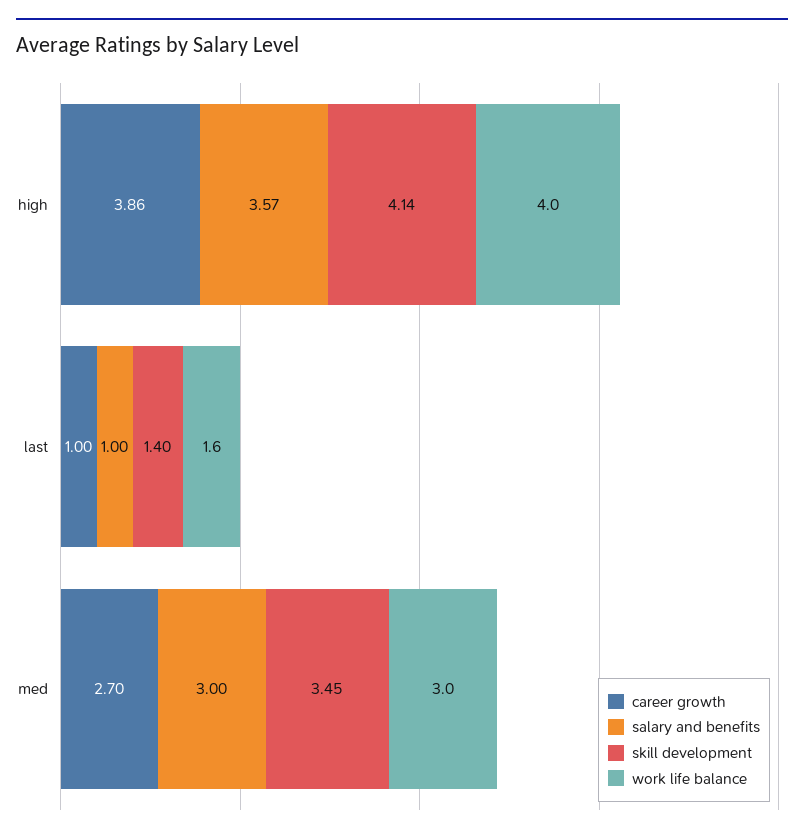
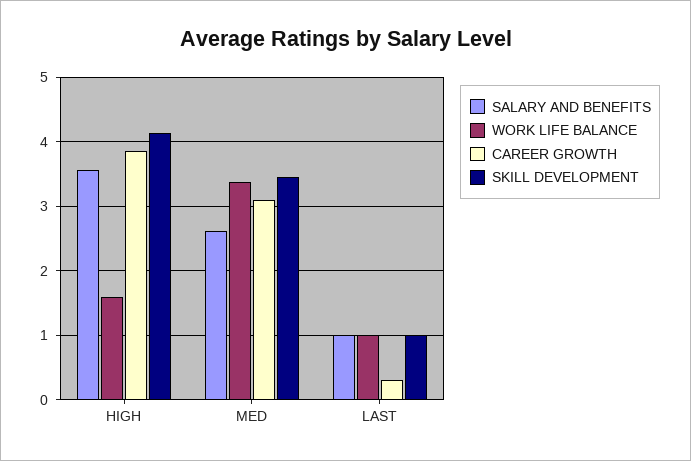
work life balance, high: 4 -> 1.6
career growth, last: 1 -> 0.3
skill development, last: 1.4 -> 1
work life balance, last: 1.6 -> 1
career growth, med: 2.7 -> 3.1
salary and benefits, med: 3 -> 2.6
work life balance, med: 3 -> 3.4

